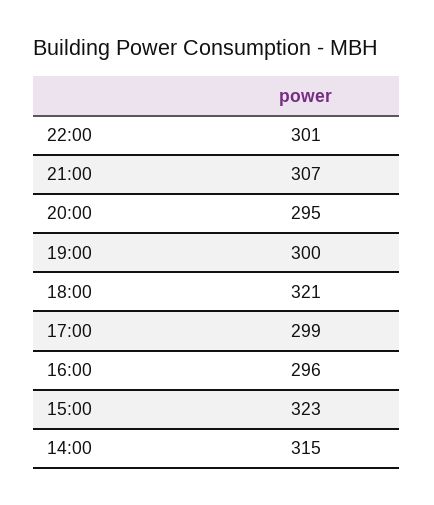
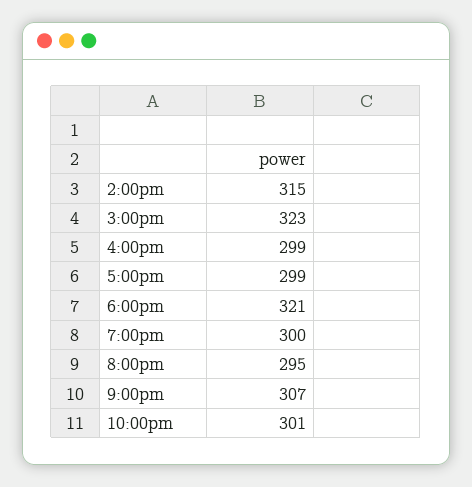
16:00: 296 -> 299

